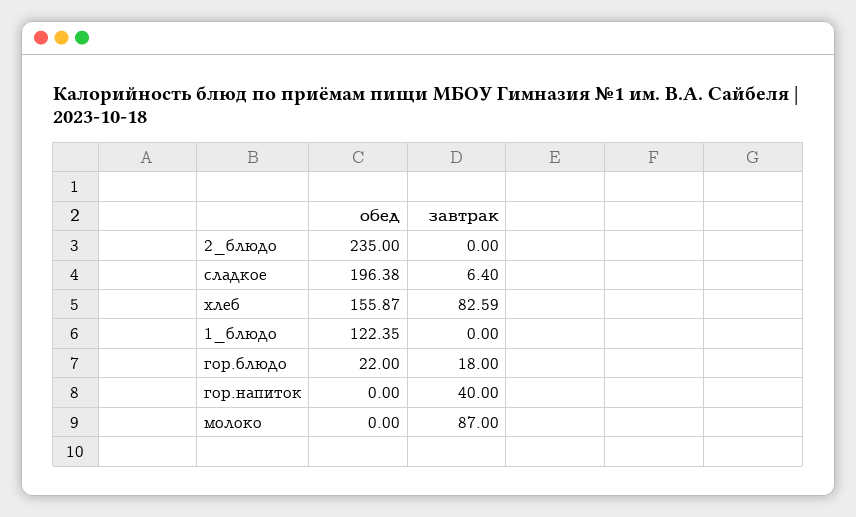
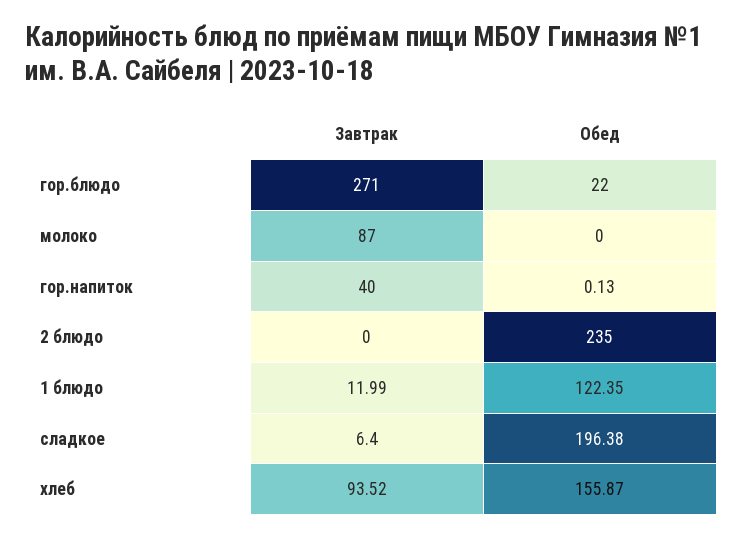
завтрак, хлеб: 82.59 -> 93.52
завтрак, 1_блюдо: 0 -> 11.99
завтрак, гор.блюдо: 18 -> 271
обед, гор.напиток: 0 -> 0.13

